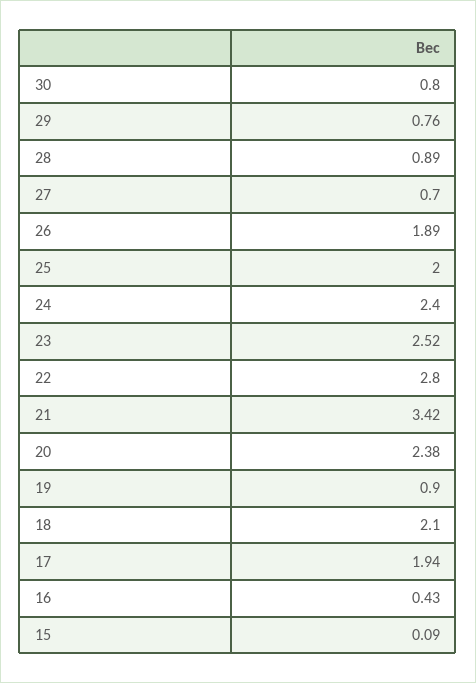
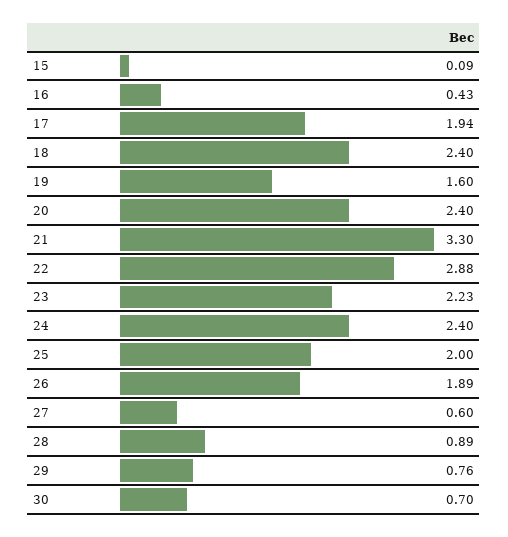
30: 0.8 -> 0.7
27: 0.7 -> 0.6
23: 2.52 -> 2.23
22: 2.8 -> 2.88
21: 3.42 -> 3.3
20: 2.38 -> 2.4
19: 0.9 -> 1.6
18: 2.1 -> 2.4

